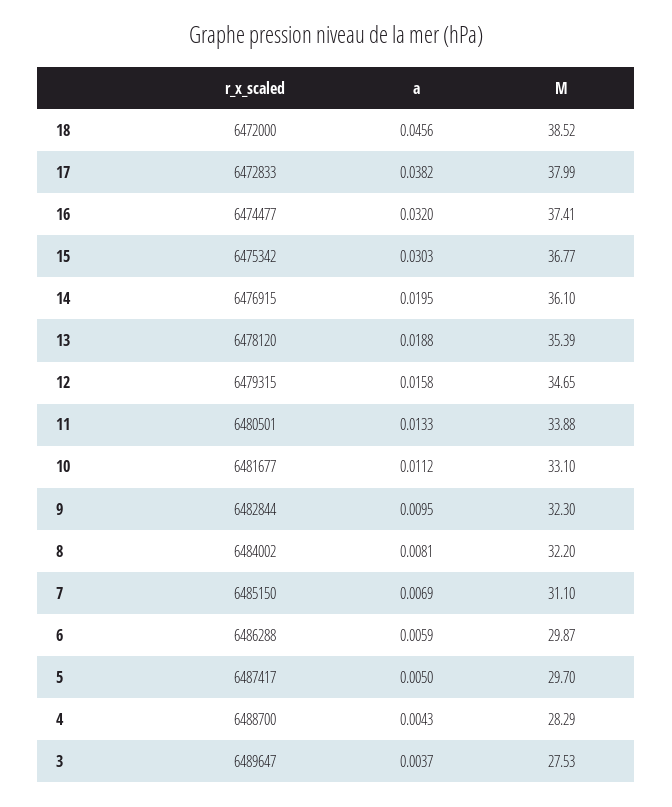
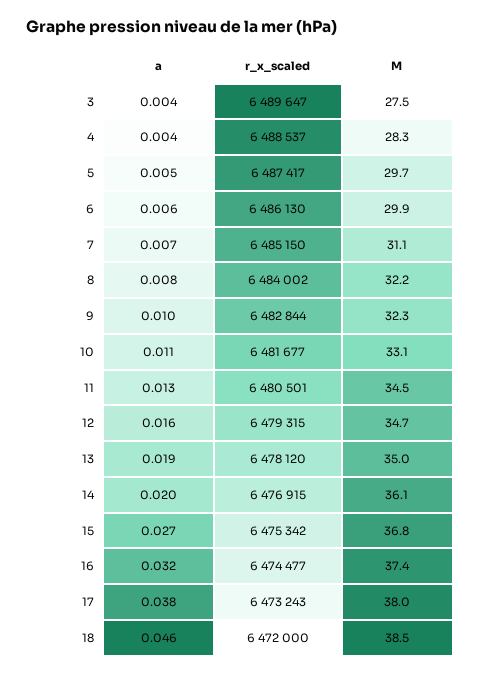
r_x_scaled, 17: 6472833 -> 6473243
a, 15: 0.0303 -> 0.027
M, 13: 35.39 -> 35
M, 11: 33.88 -> 34.5
r_x_scaled, 6: 6486288 -> 6486130
r_x_scaled, 4: 6488700 -> 6488537

